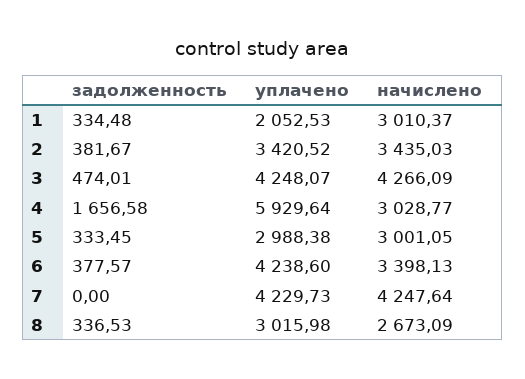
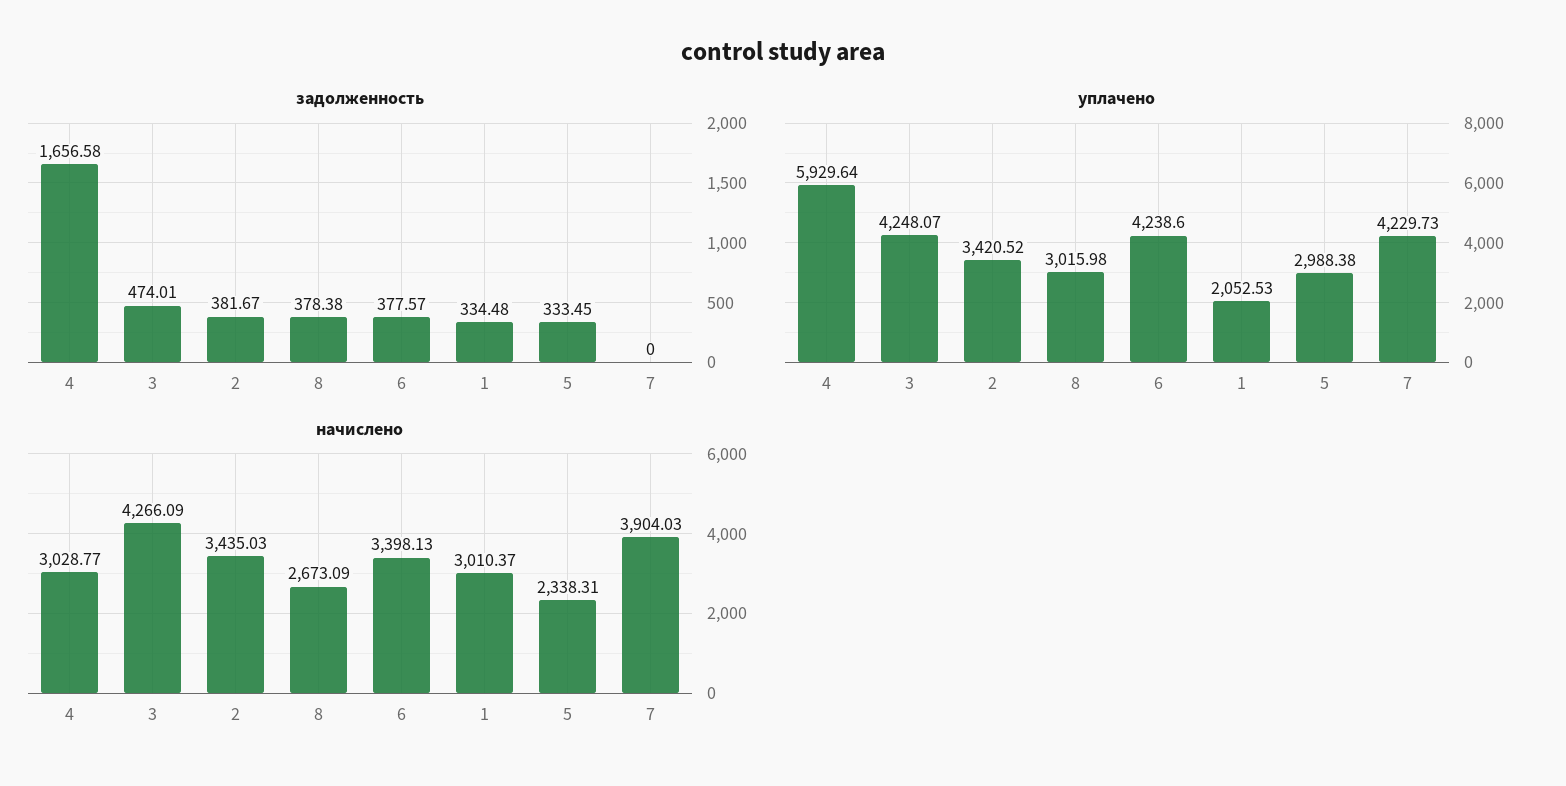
начислено, 5: 3001.05 -> 2338.31
начислено, 7: 4247.64 -> 3904.03
задолженность, 8: 336.53 -> 378.38

